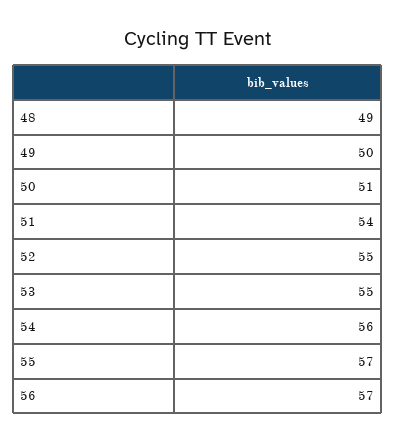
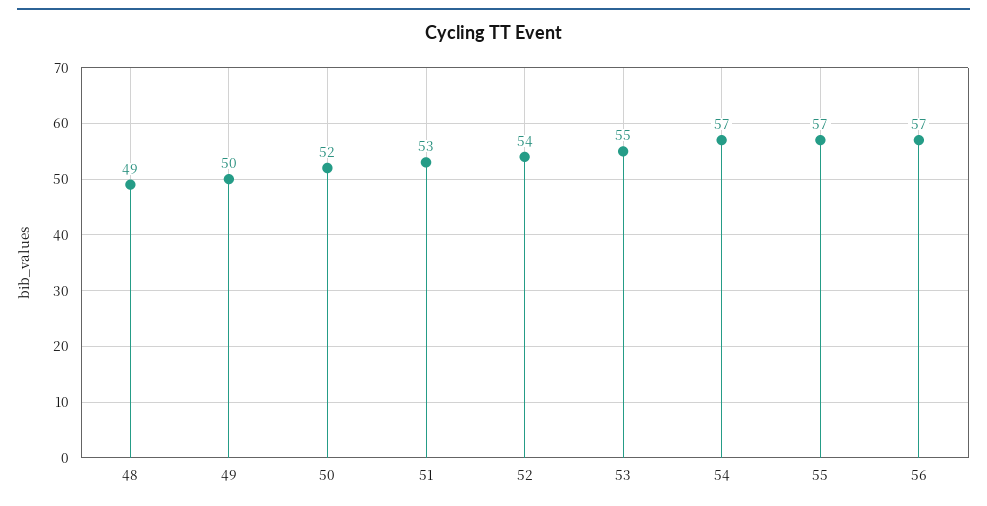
50: 51 -> 52
51: 54 -> 53
52: 55 -> 54
54: 56 -> 57

